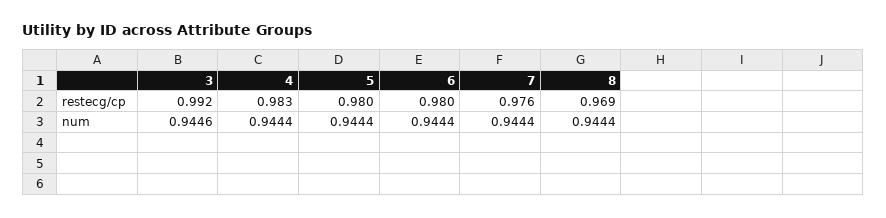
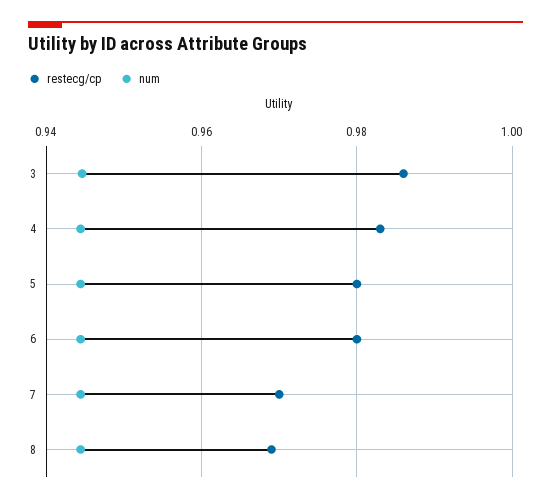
restecg/cp, 3: 0.992 -> 0.986
restecg/cp, 7: 0.976 -> 0.97

